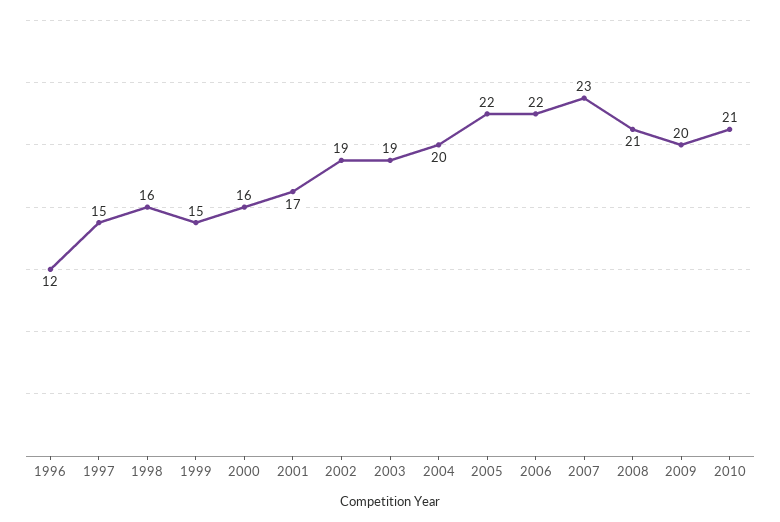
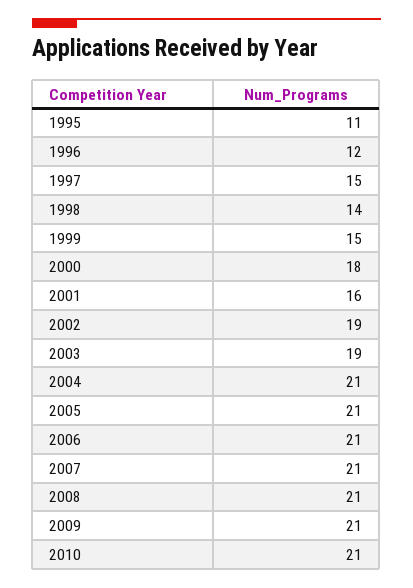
1998: 16 -> 14
2000: 16 -> 18
2001: 17 -> 16
2004: 20 -> 21
2005: 22 -> 21
2006: 22 -> 21
2007: 23 -> 21
2009: 20 -> 21
1995: none -> 11

